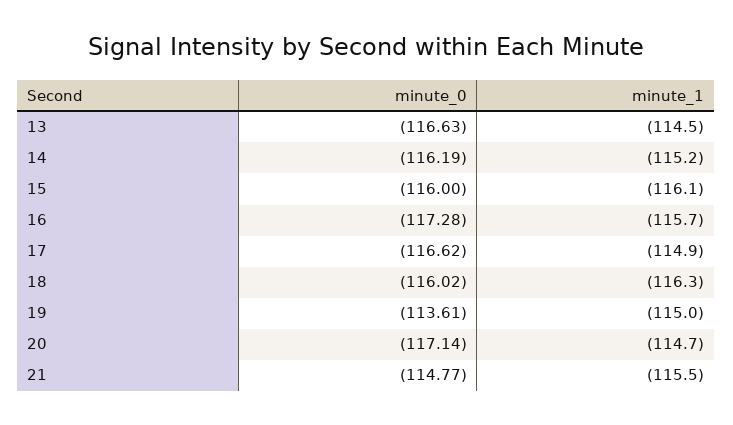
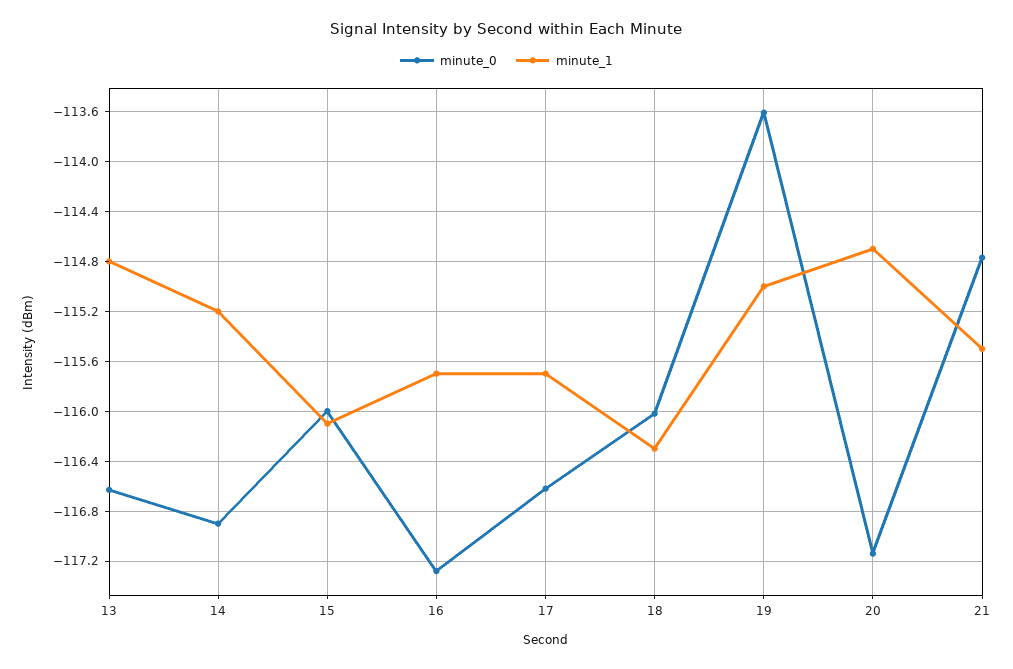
minute_1, 13: -114.5 -> -114.8
minute_0, 14: -116.19 -> -116.9
minute_1, 17: -114.9 -> -115.7

